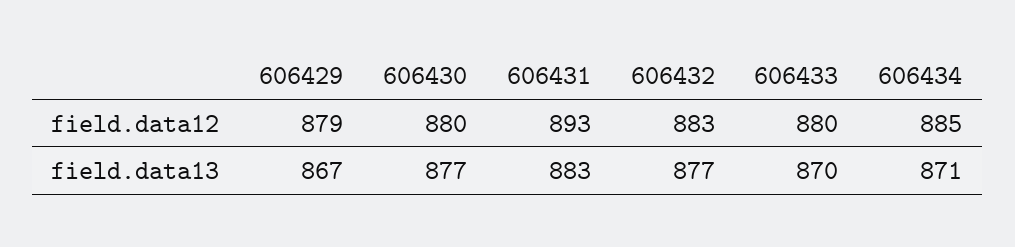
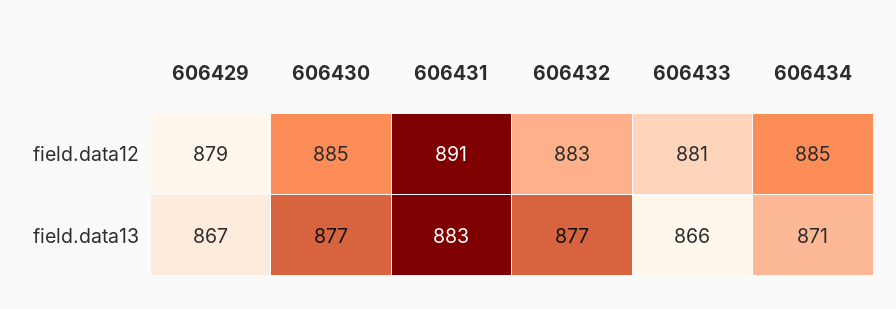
606430, field.data12: 880 -> 885
606431, field.data12: 893 -> 891
606433, field.data12: 880 -> 881
606433, field.data13: 870 -> 866

